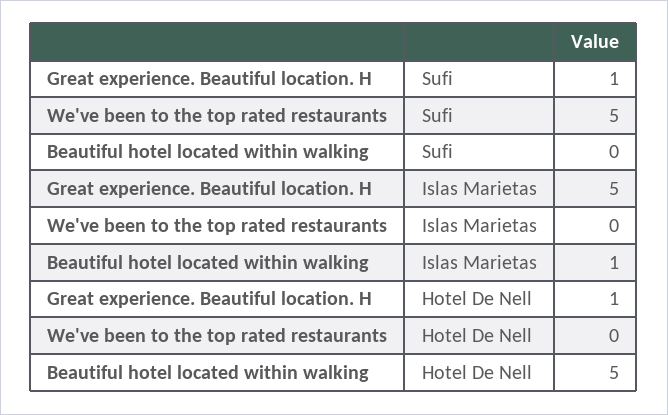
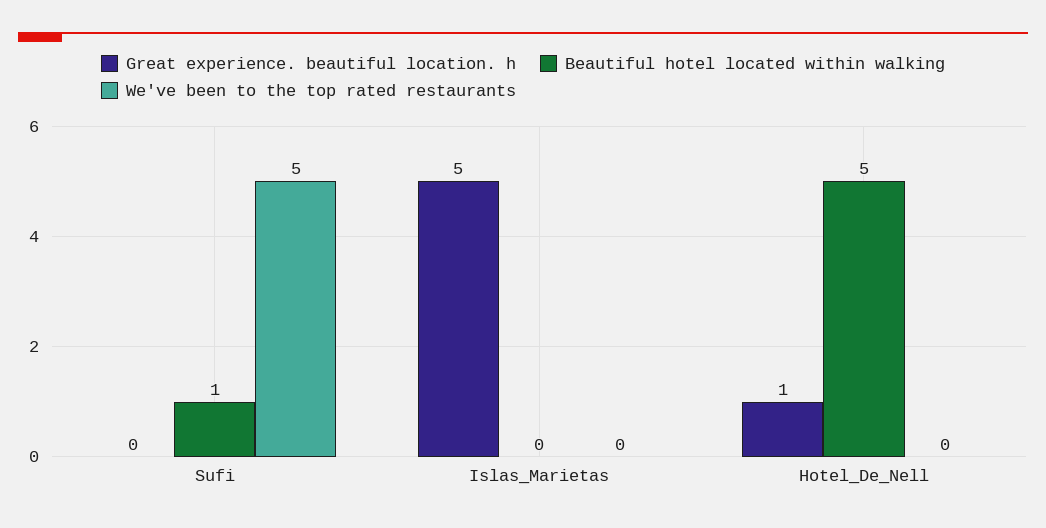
Great experience. Beautiful location. H, Sufi: 1 -> 0
Beautiful hotel located within walking, Sufi: 0 -> 1
Beautiful hotel located within walking, Islas Marietas: 1 -> 0

